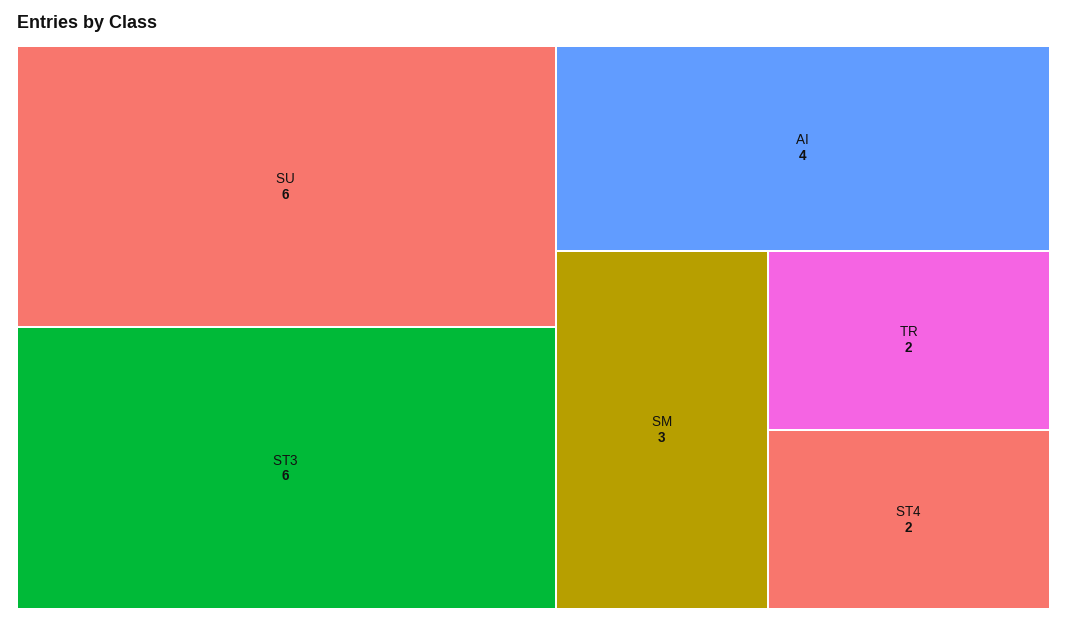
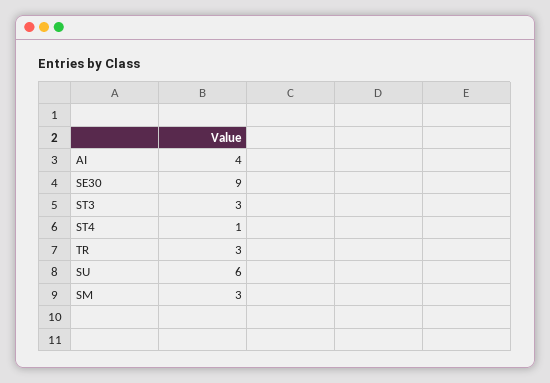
ST3: 6 -> 3
TR: 2 -> 3
ST4: 2 -> 1
SE30: none -> 9

